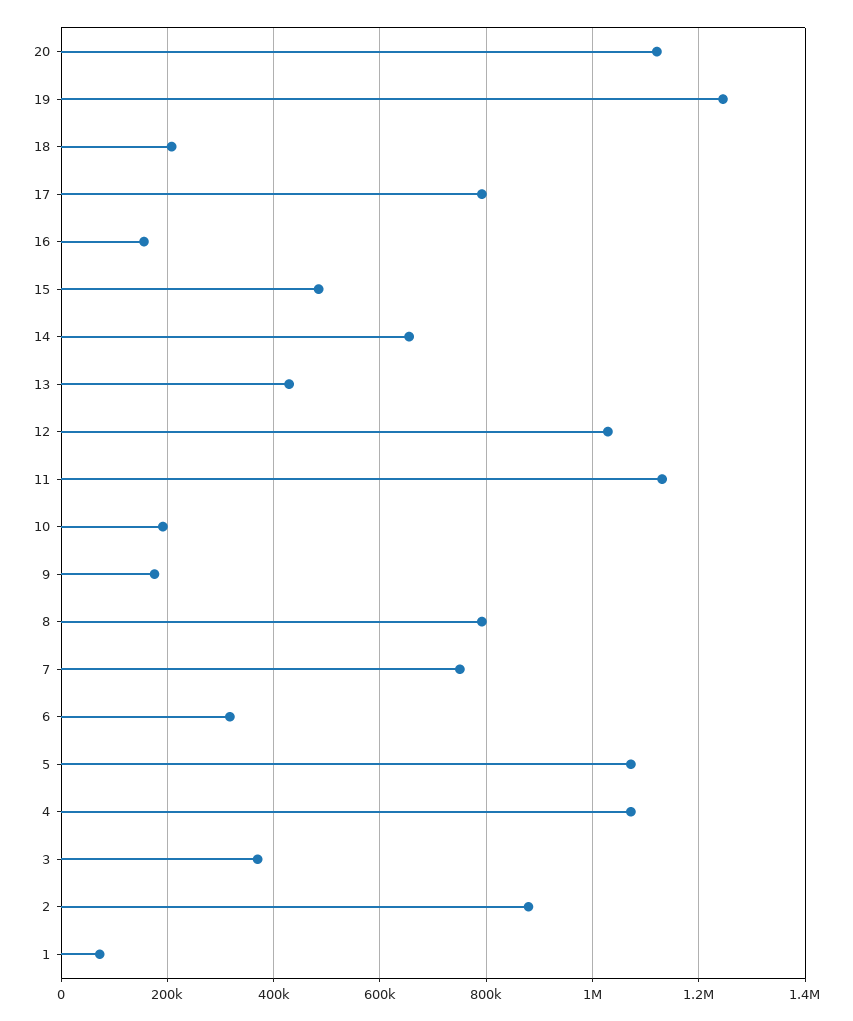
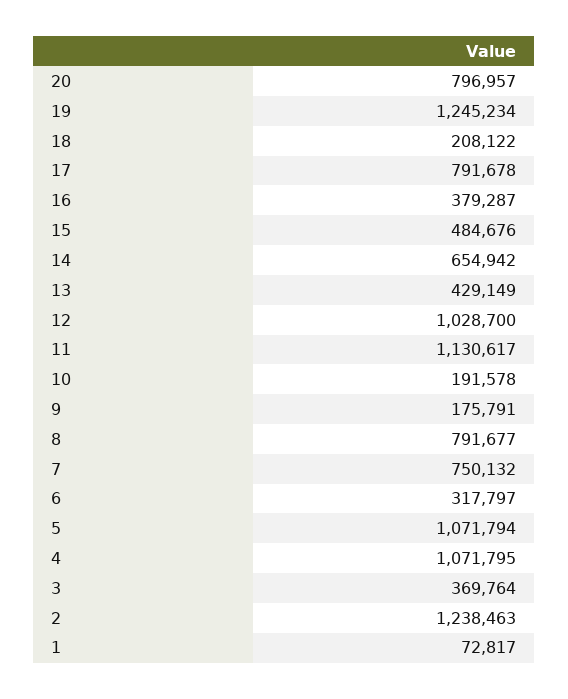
20: 1120000 -> 796957
16: 160000 -> 379287
2: 880000 -> 1238463

